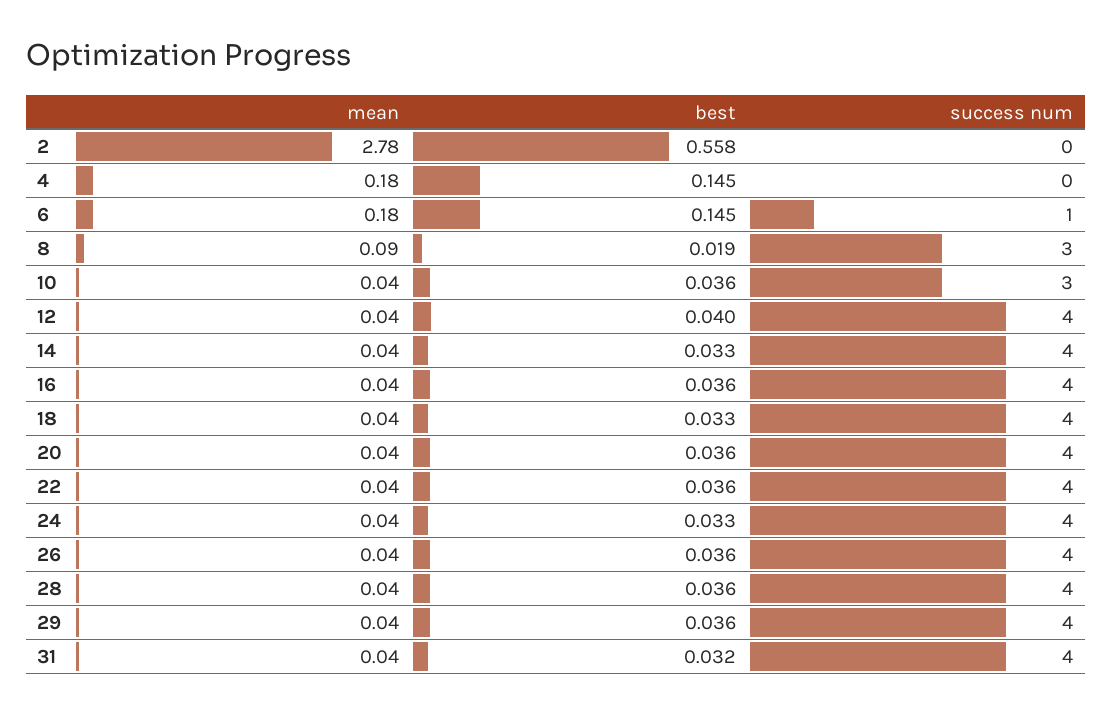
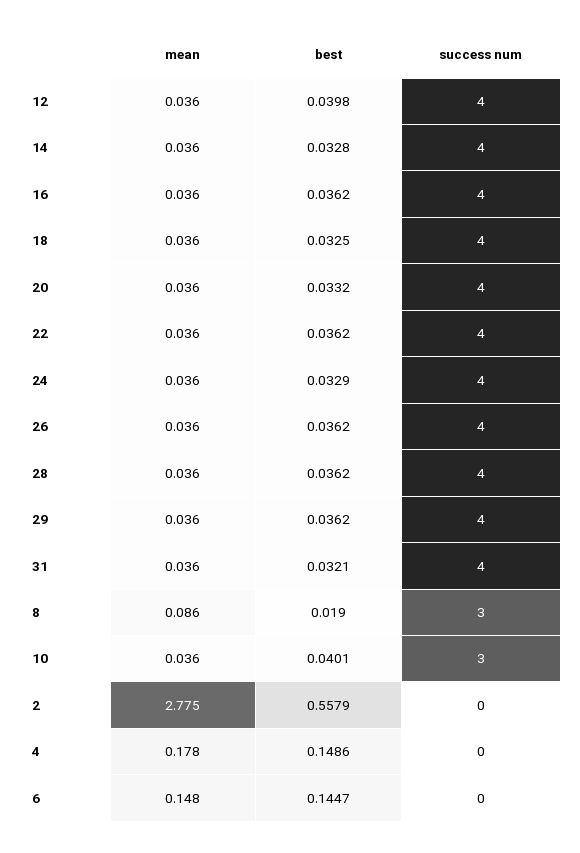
best, 4: 0.145 -> 0.1486
mean, 6: 0.18 -> 0.148
success num, 6: 1 -> 0
best, 10: 0.036 -> 0.0401
best, 20: 0.036 -> 0.0332

